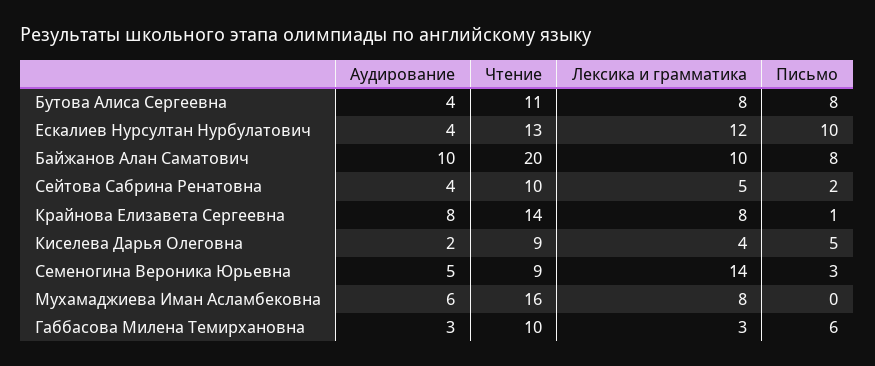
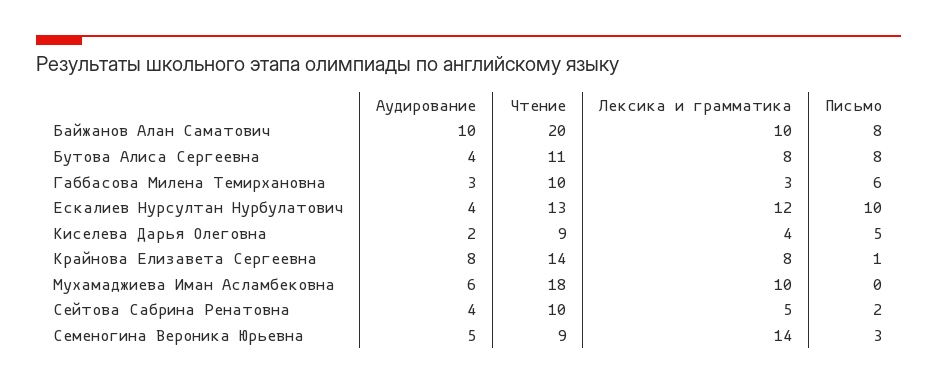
Чтение, Мухамаджиева Иман Асламбековна: 16 -> 18
Лексика и грамматика, Мухамаджиева Иман Асламбековна: 8 -> 10

